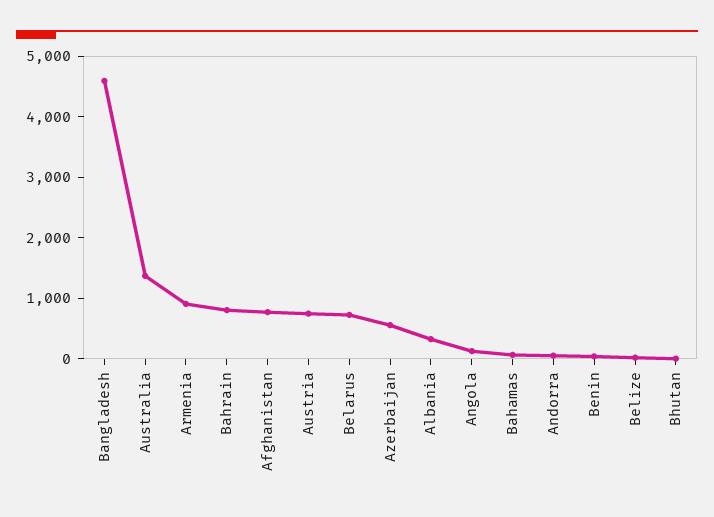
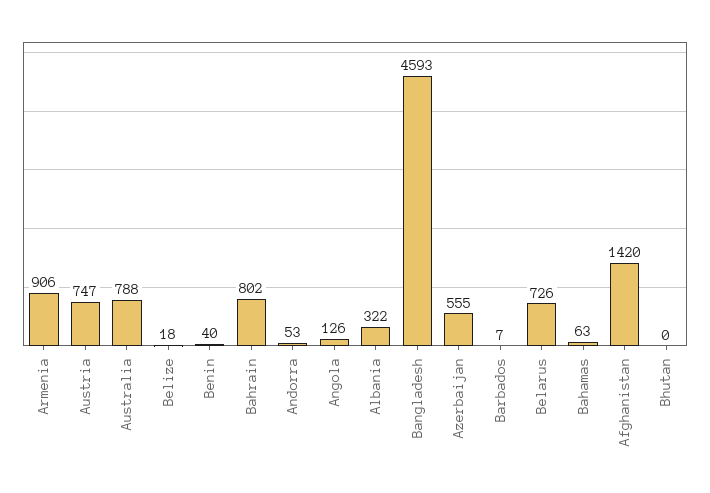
Australia: 1400 -> 788
Afghanistan: 800 -> 1420
Barbados: none -> 7

